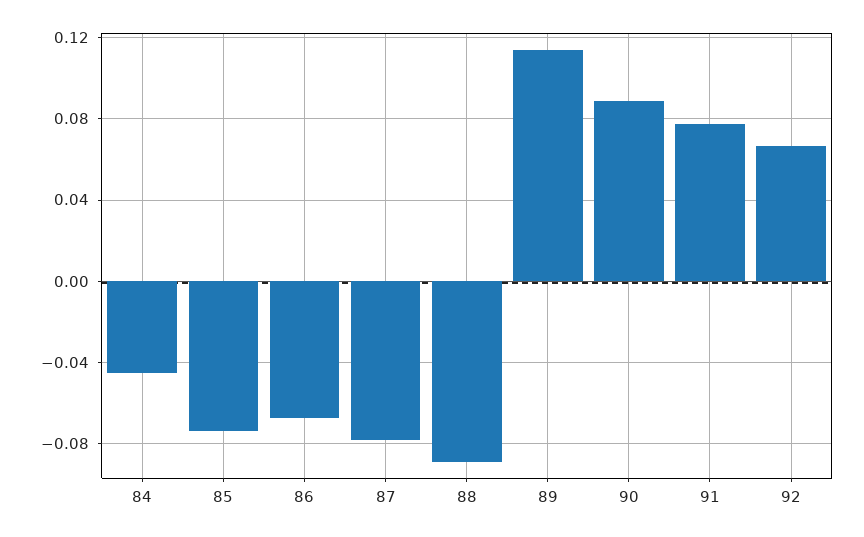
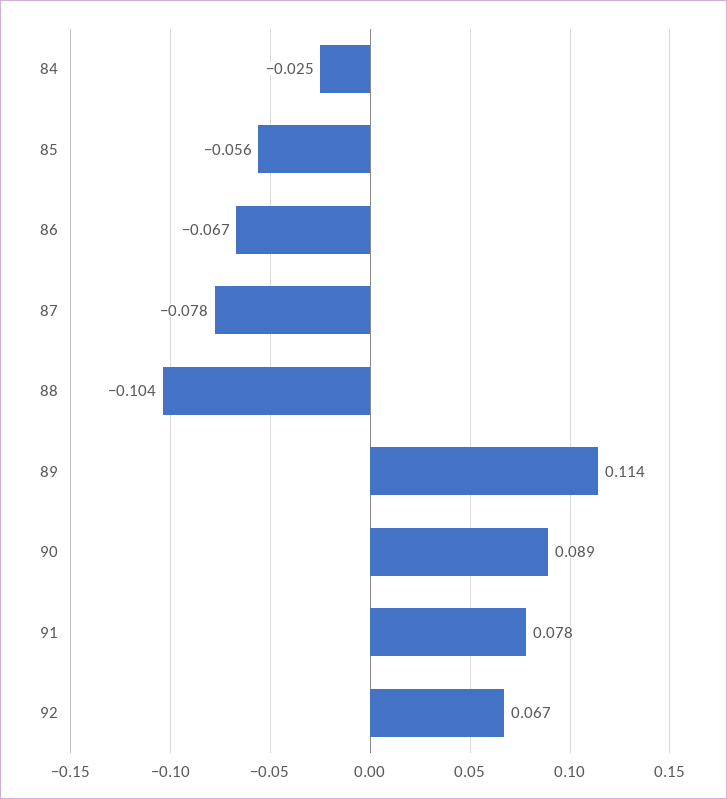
84: -0.045 -> -0.025
85: -0.075 -> -0.056
88: -0.09 -> -0.104

